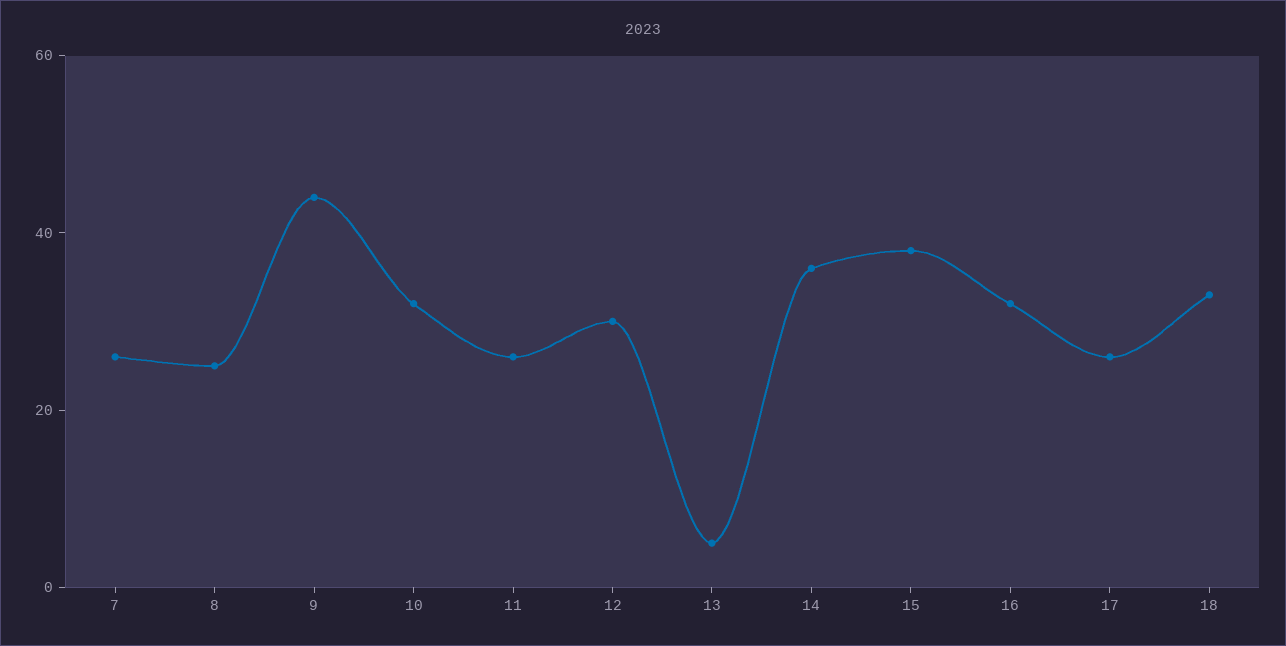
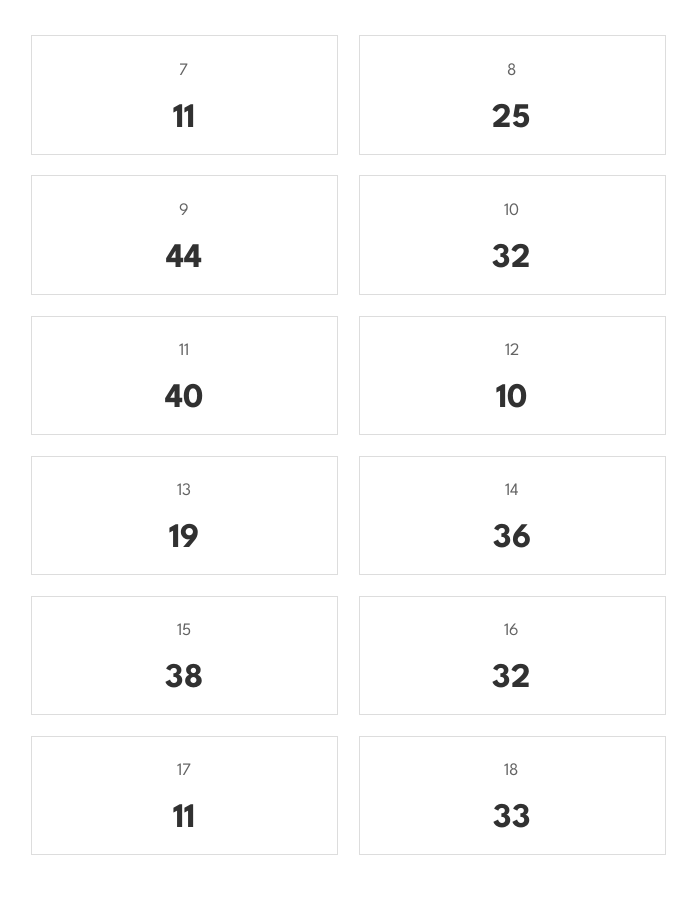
7: 25 -> 11
11: 25 -> 40
12: 30 -> 10
13: 5 -> 19
17: 25 -> 11

